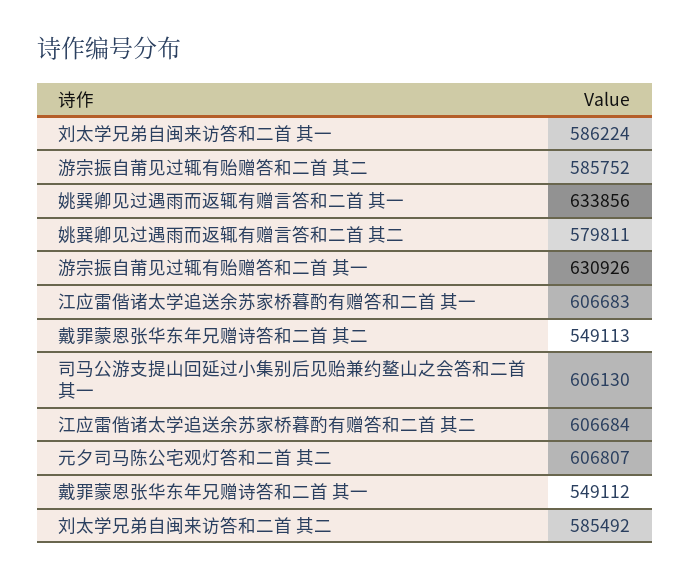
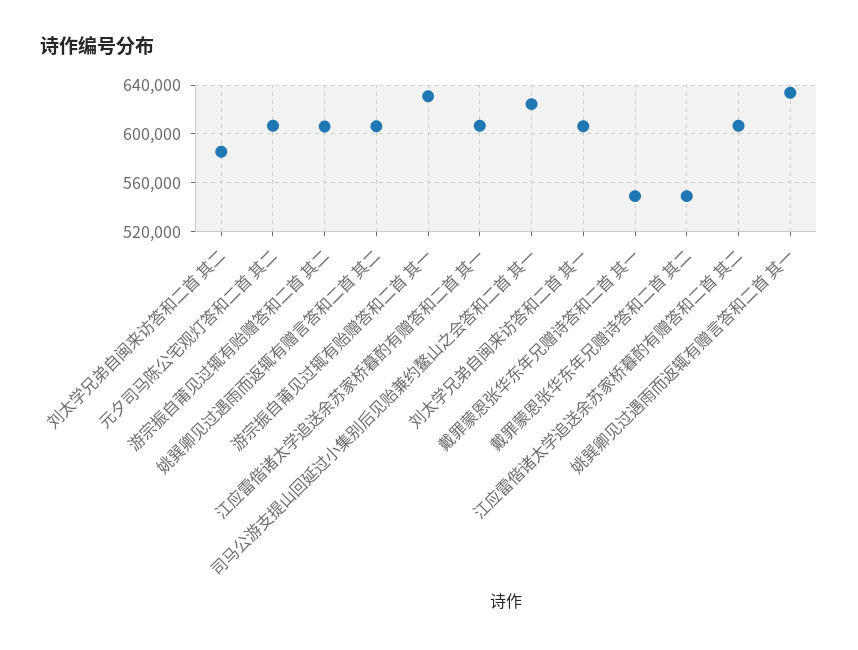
刘太学兄弟自闽来访答和二首 其一: 586224 -> 605000
游宗振自莆见过辄有贻赠答和二首 其二: 585752 -> 605000
姚巽卿见过遇雨而返辄有赠言答和二首 其二: 579811 -> 605000
司马公游支提山回延过小集别后见贻兼约鳌山之会答和二首 其一: 606130 -> 625000

